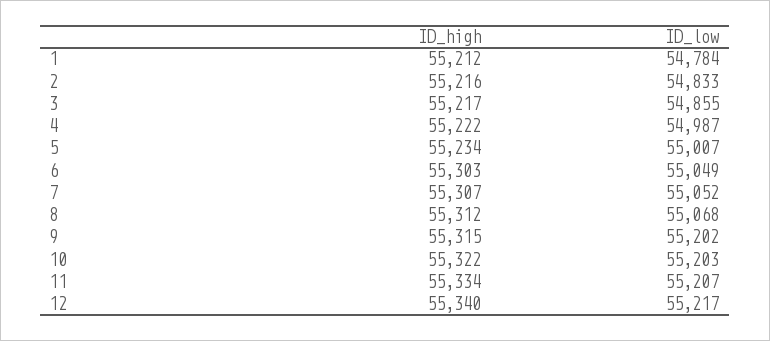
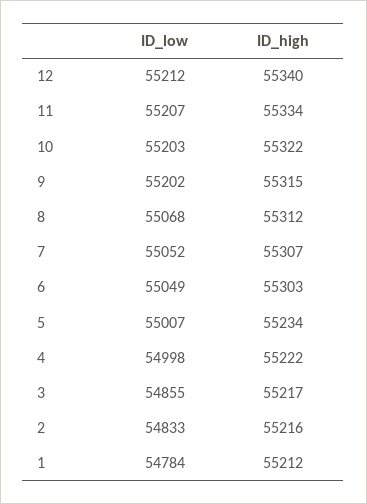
ID_low, 4: 54987 -> 54998
ID_low, 12: 55217 -> 55212

